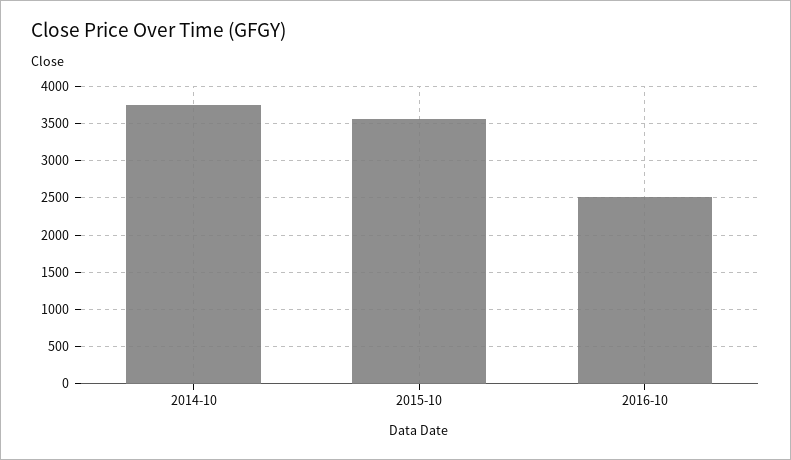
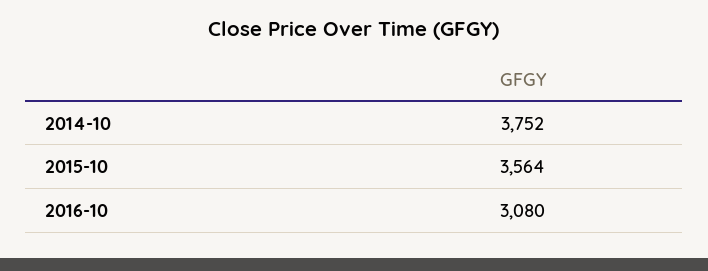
2016-10: 2500 -> 3080

